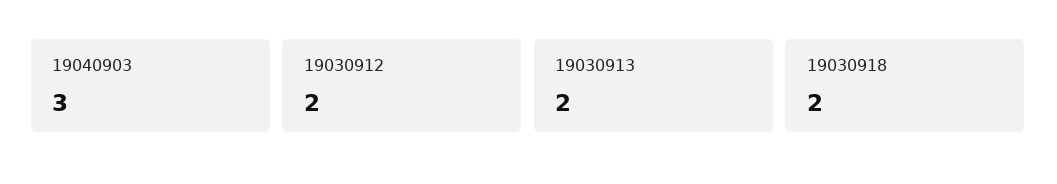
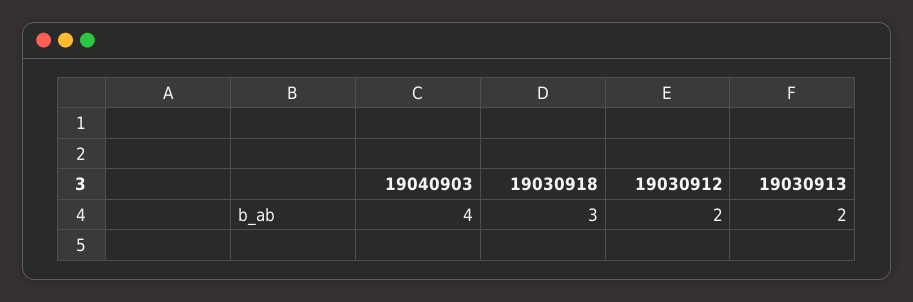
19040903: 3 -> 4
19030918: 2 -> 3

